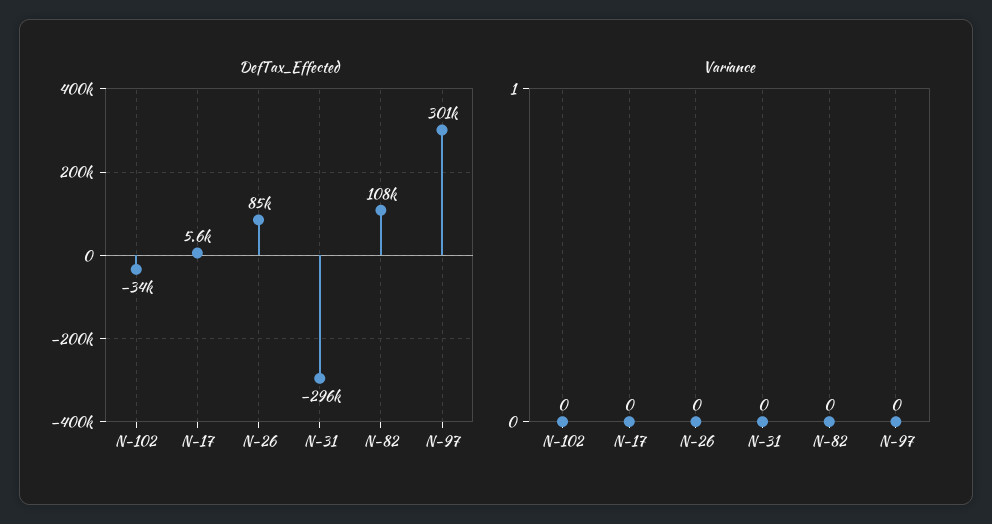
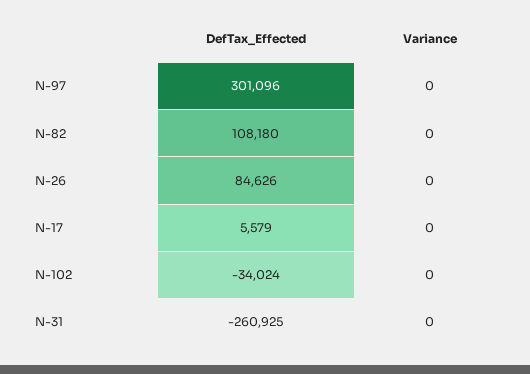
DefTax_Effected, N-31: -296000 -> -260925

